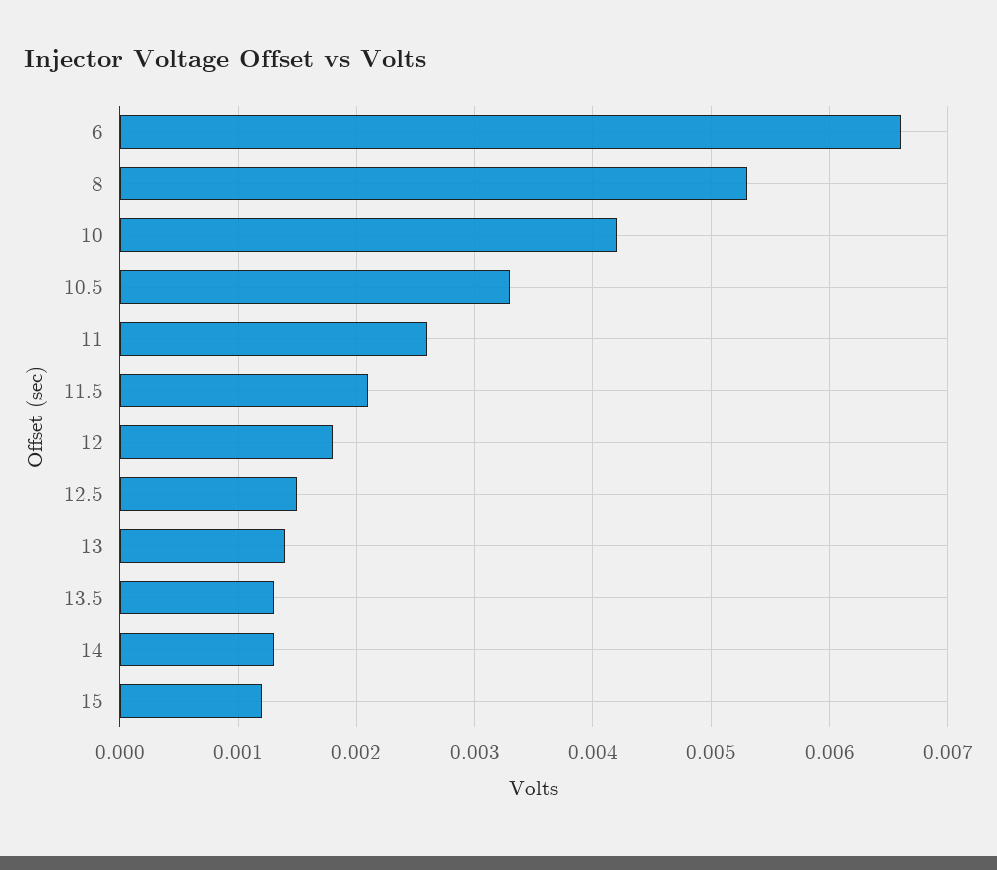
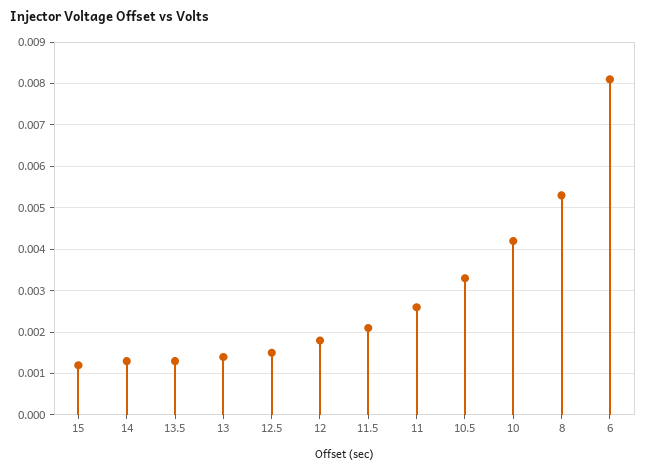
6: 0.0066 -> 0.008

